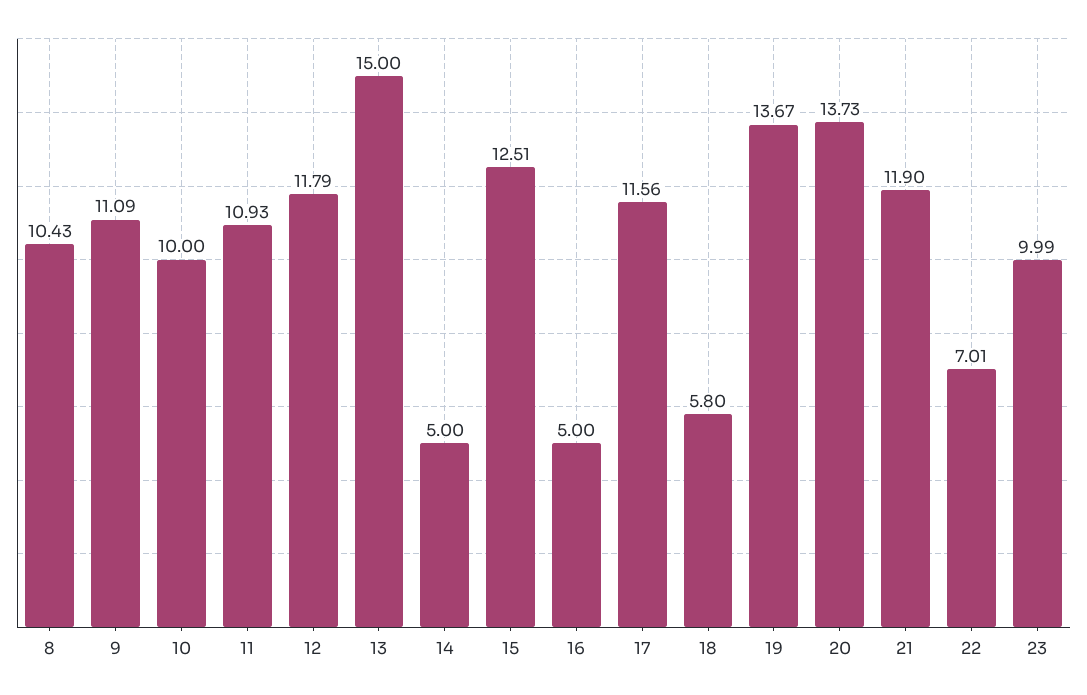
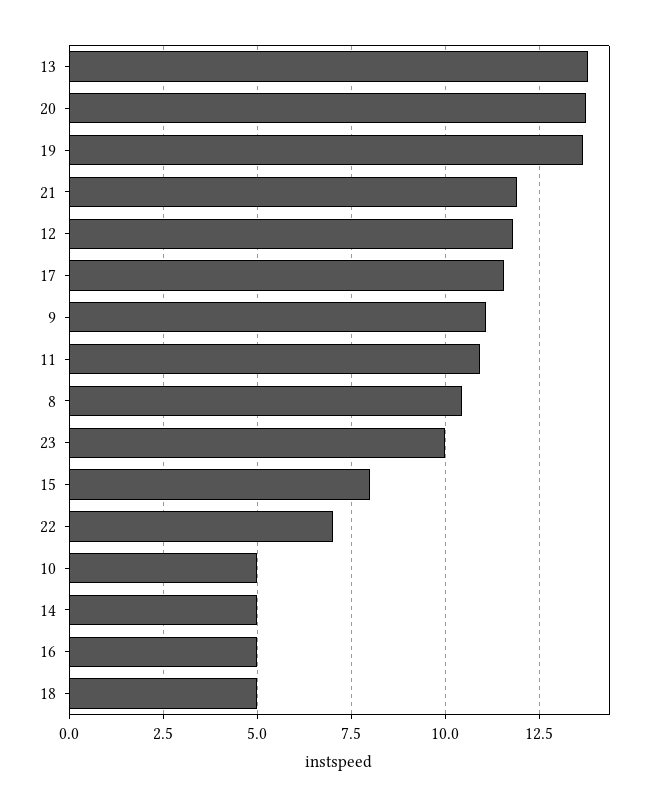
10: 10 -> 5
13: 15 -> 13.75
15: 12.51 -> 8
18: 5.8 -> 5

